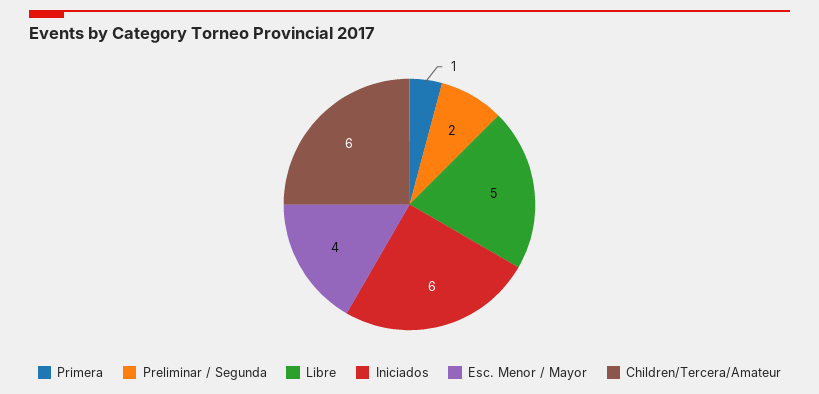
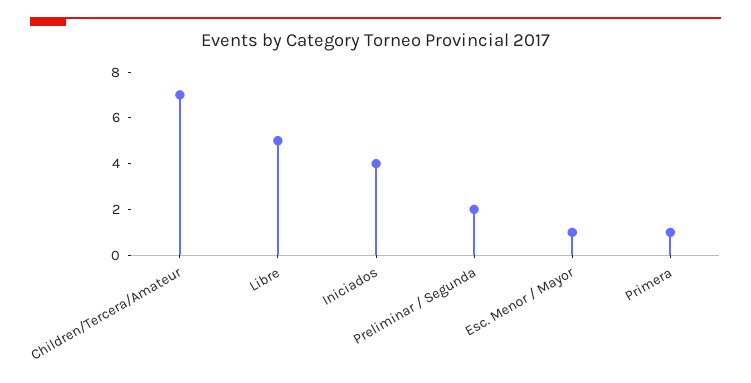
Iniciados: 6 -> 4
Esc. Menor / Mayor: 4 -> 1
Children/Tercera/Amateur: 6 -> 7

